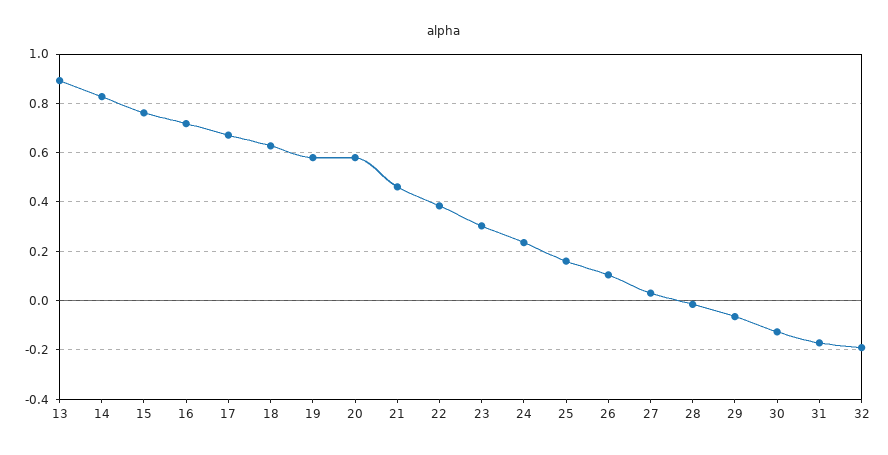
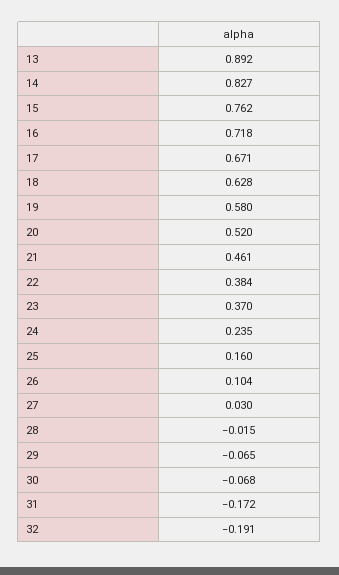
20: 0.575 -> 0.52
23: 0.3 -> 0.37
30: -0.125 -> -0.068

